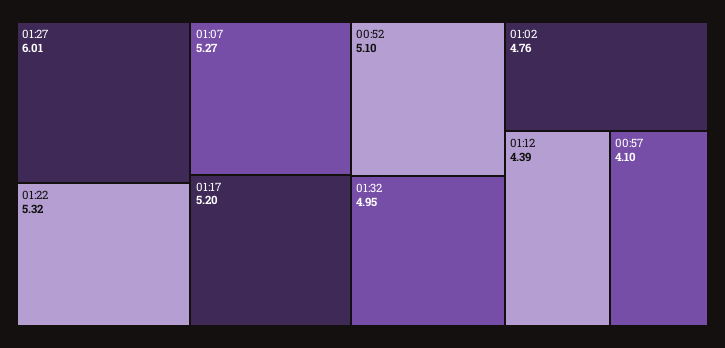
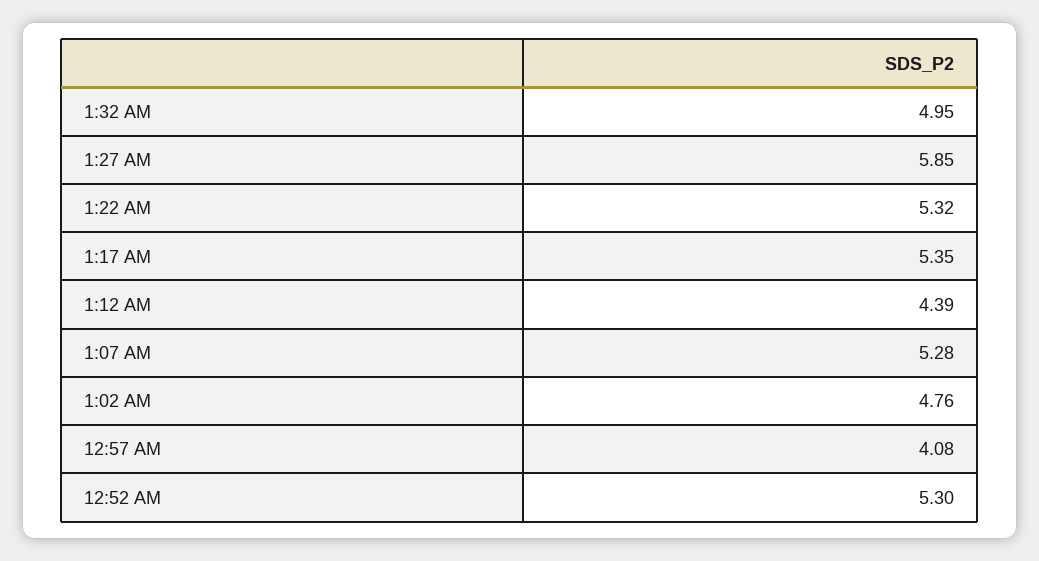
01:27: 6.01 -> 5.85
01:07: 5.27 -> 5.28
01:17: 5.2 -> 5.35
00:52: 5.1 -> 5.3
00:57: 4.1 -> 4.08

